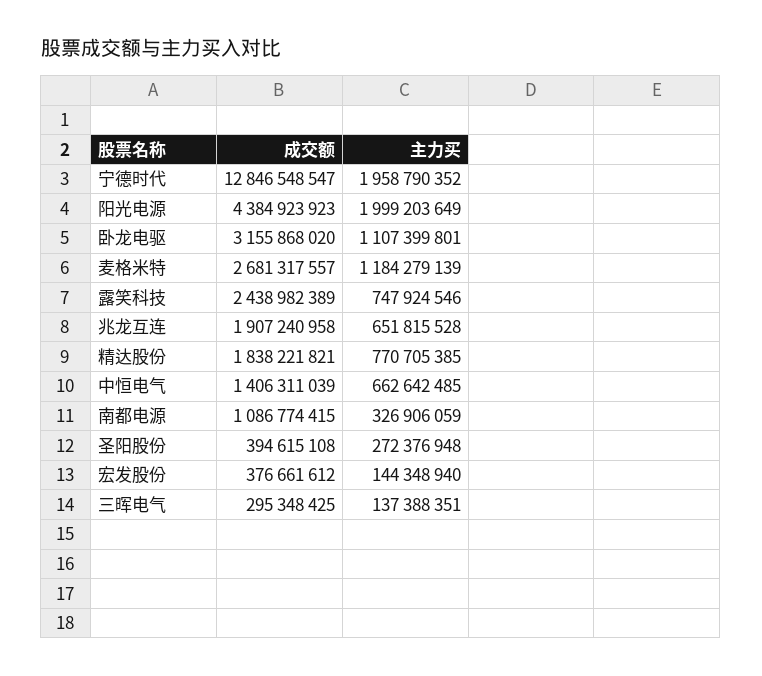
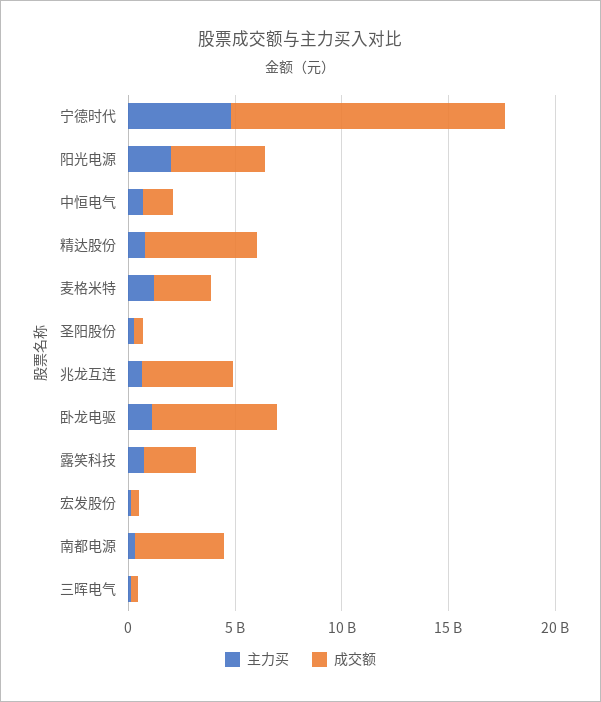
主力买, 宁德时代: 1958790352 -> 5000000000
成交额, 卧龙电驱: 3155868020 -> 6000000000
成交额, 兆龙互连: 1907240958 -> 4000000000
成交额, 精达股份: 1838221821 -> 5000000000
成交额, 南都电源: 1086774415 -> 4000000000

